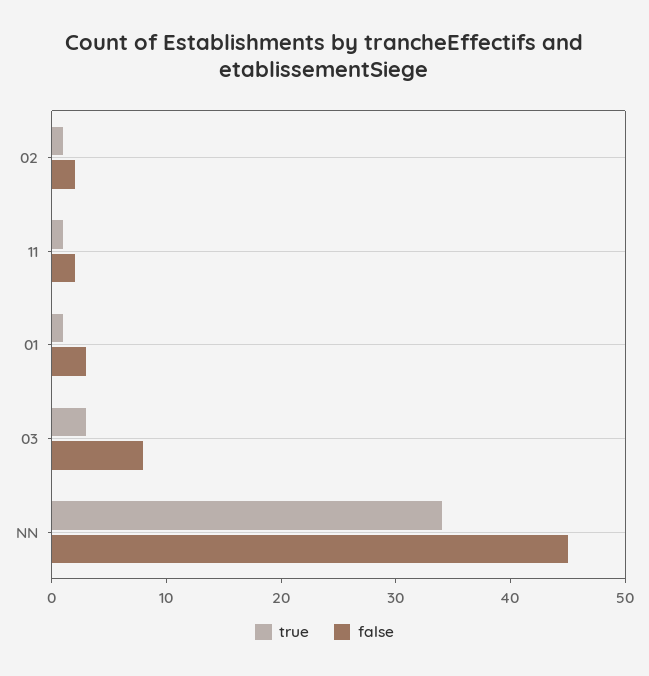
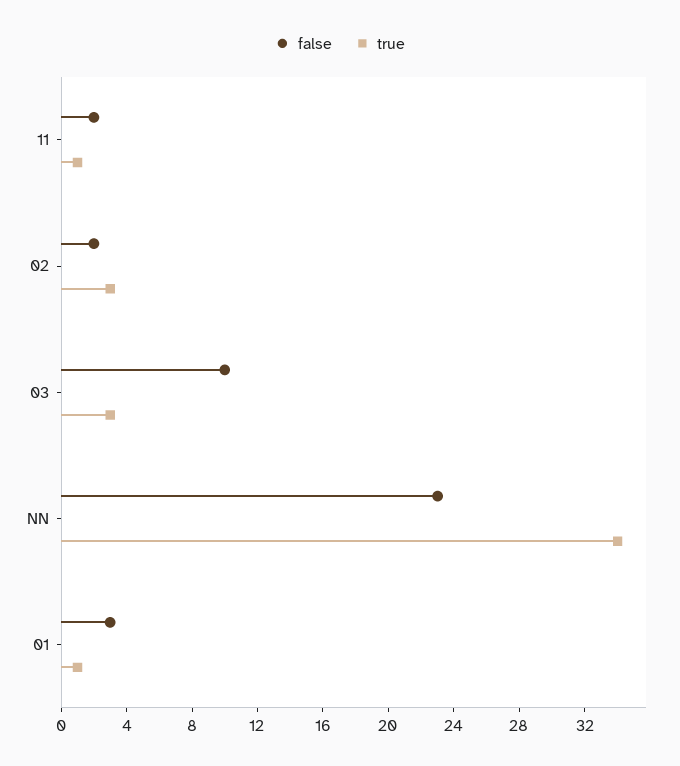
true, 02: 1 -> 3
false, 03: 8 -> 10
false, NN: 45 -> 23

